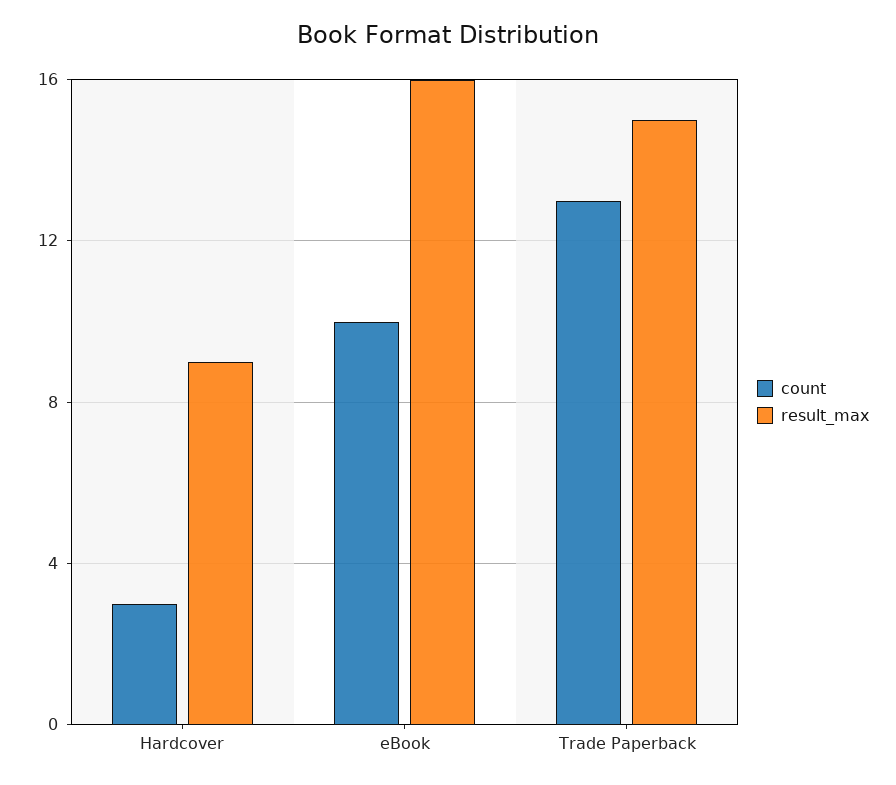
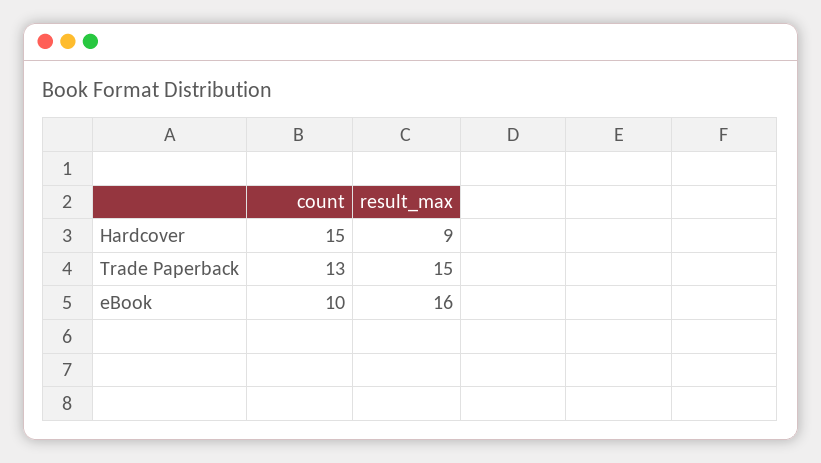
count, Hardcover: 3 -> 15

